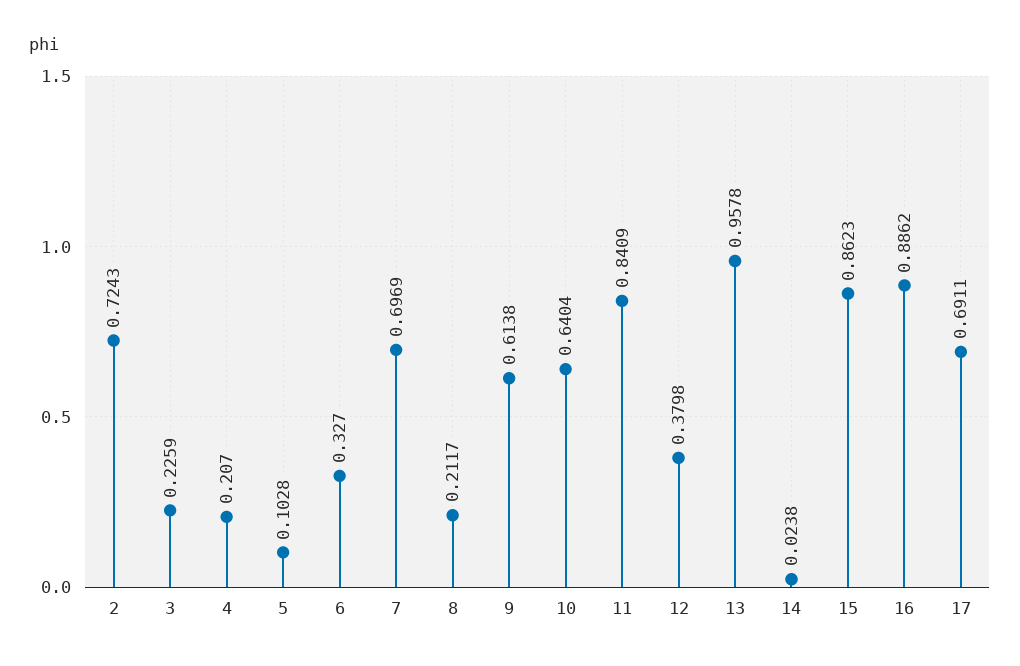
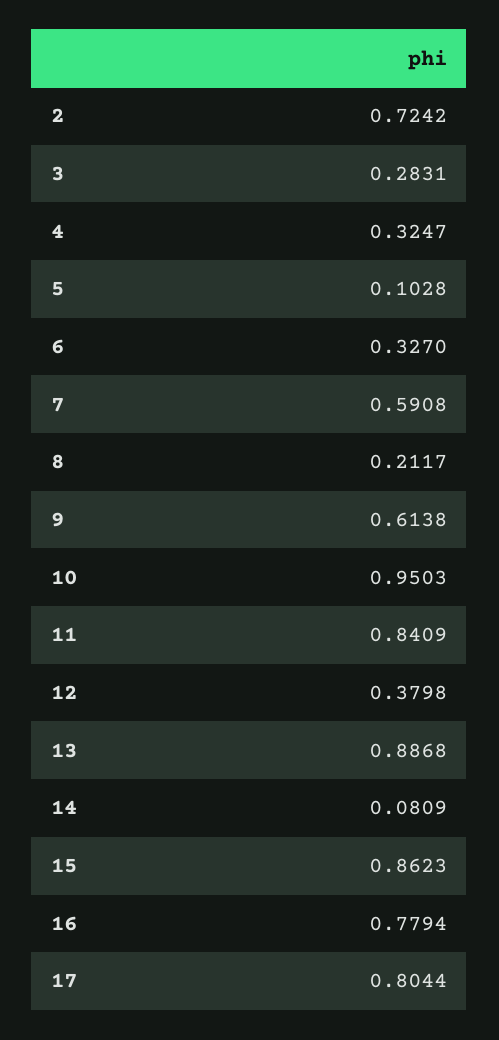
2: 0.7243 -> 0.7242
3: 0.2259 -> 0.2831
4: 0.207 -> 0.3247
7: 0.6969 -> 0.5908
10: 0.6404 -> 0.9503
13: 0.9578 -> 0.8868
14: 0.0238 -> 0.0809
16: 0.8862 -> 0.7794
17: 0.6911 -> 0.8044

